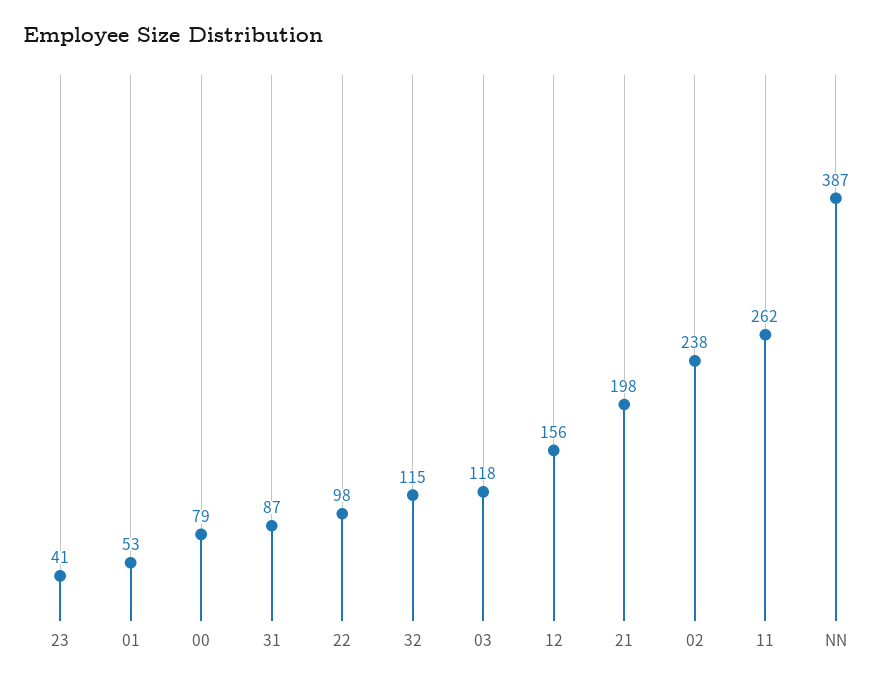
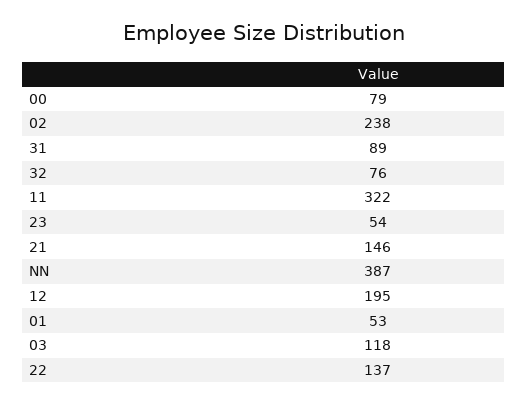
23: 41 -> 54
31: 87 -> 89
22: 98 -> 137
32: 115 -> 76
12: 156 -> 195
21: 198 -> 146
11: 262 -> 322

